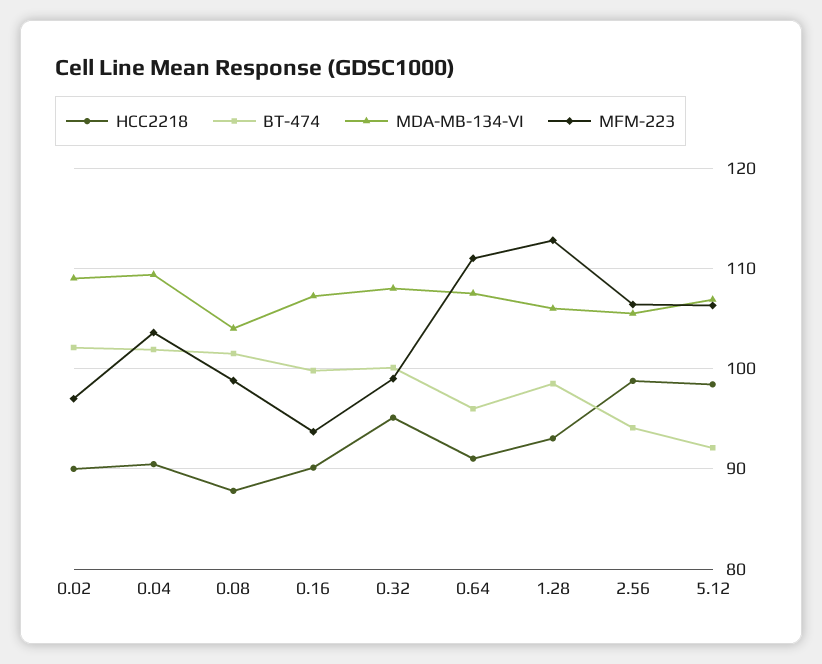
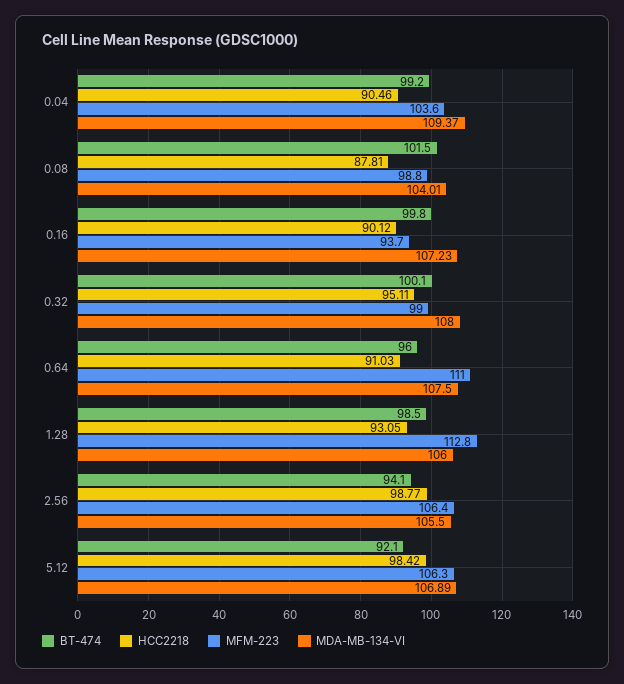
HCC2218, 0.02: 90 -> none
BT-474, 0.02: 102 -> none
MDA-MB-134-VI, 0.02: 109 -> none
MFM-223, 0.02: 97 -> none
BT-474, 0.04: 102 -> 99.2

